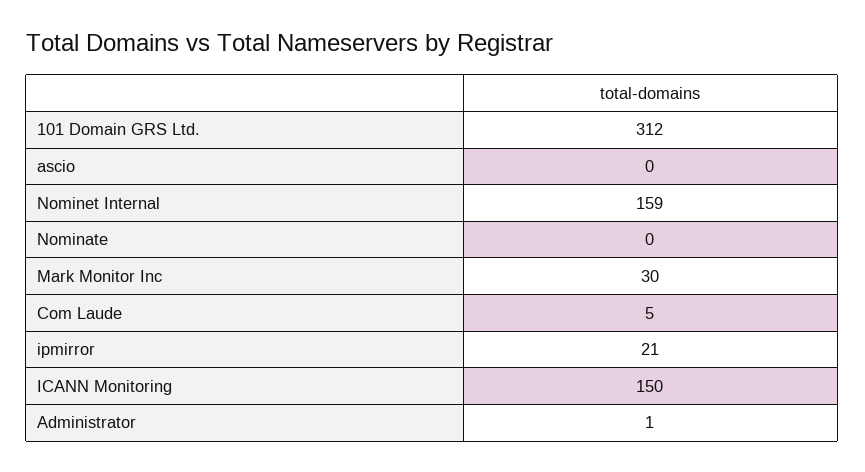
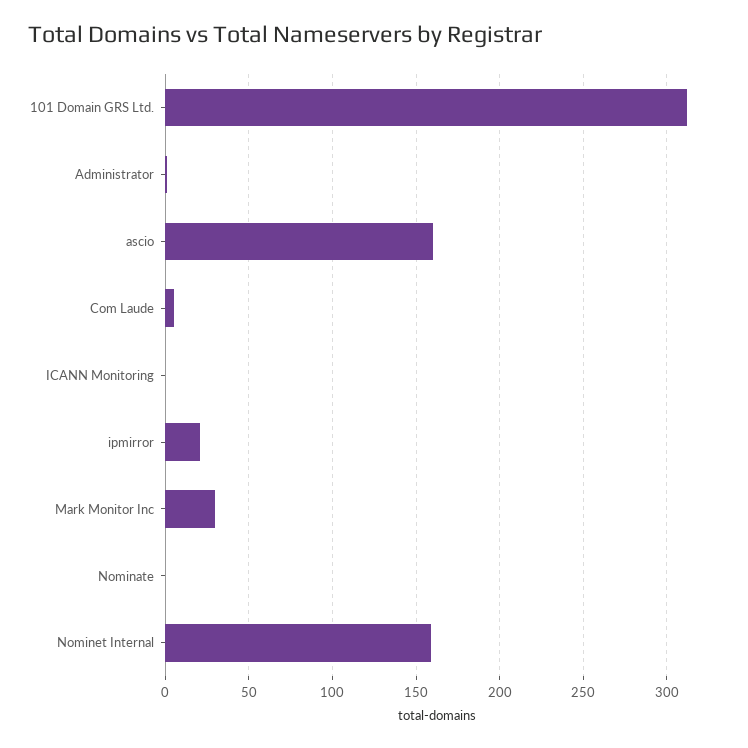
ascio: 0 -> 160
ICANN Monitoring: 150 -> 0

